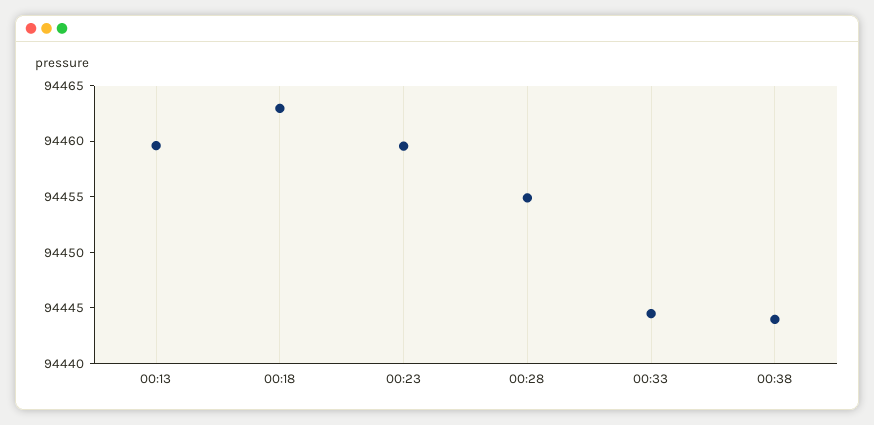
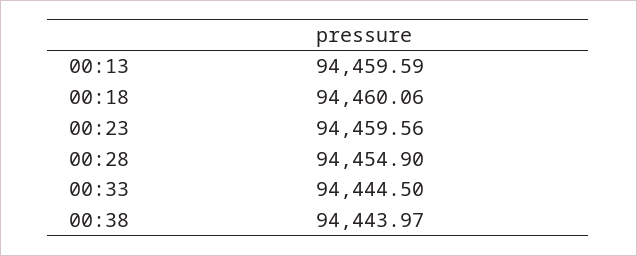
00:18: 94463 -> 94460.06

